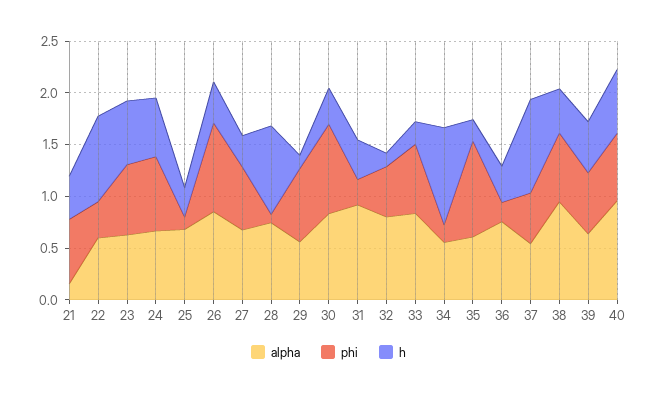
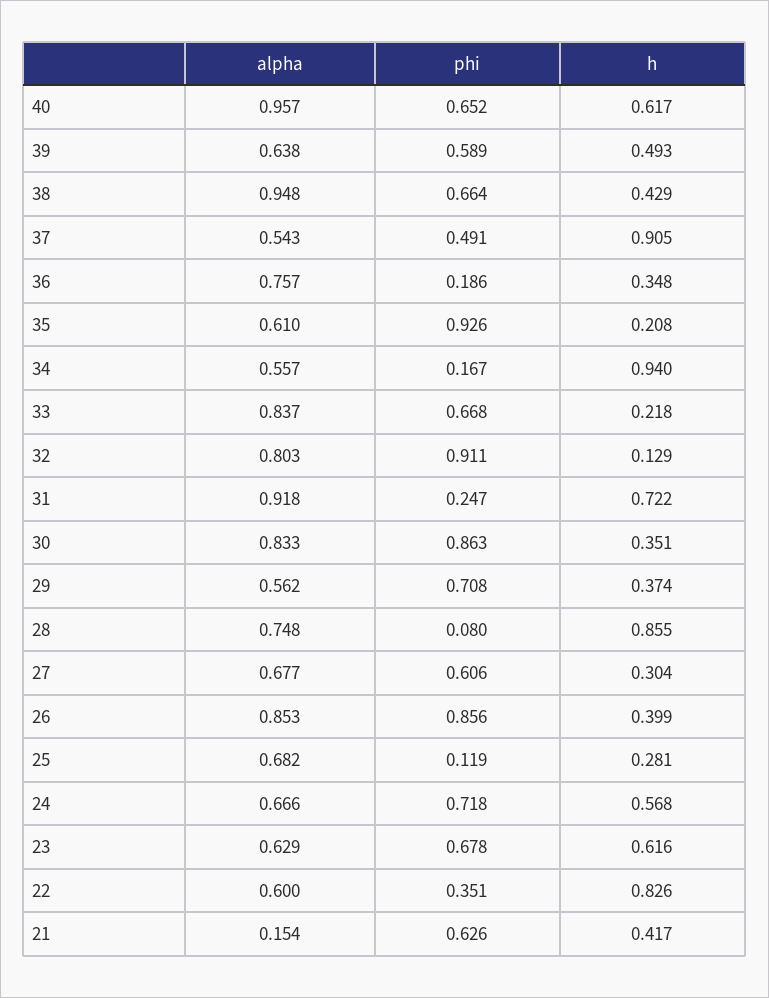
h, 29: 0.1 -> 0.374
h, 31: 0.4 -> 0.722
phi, 32: 0.5 -> 0.911

